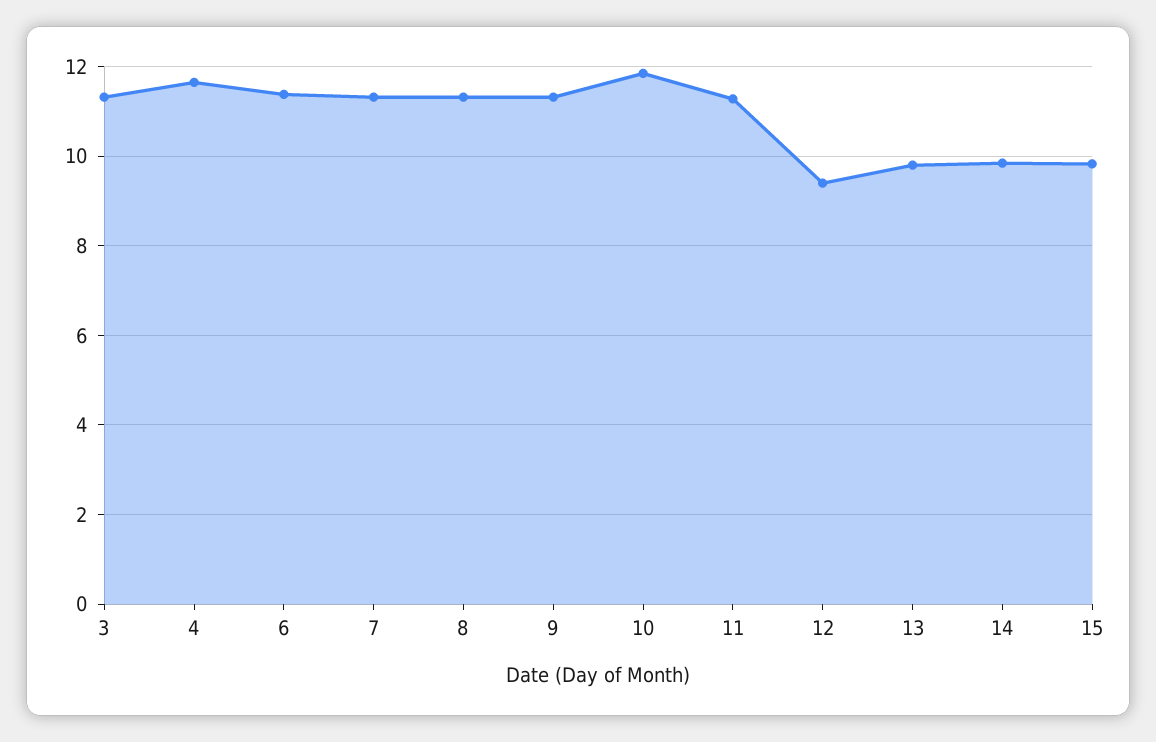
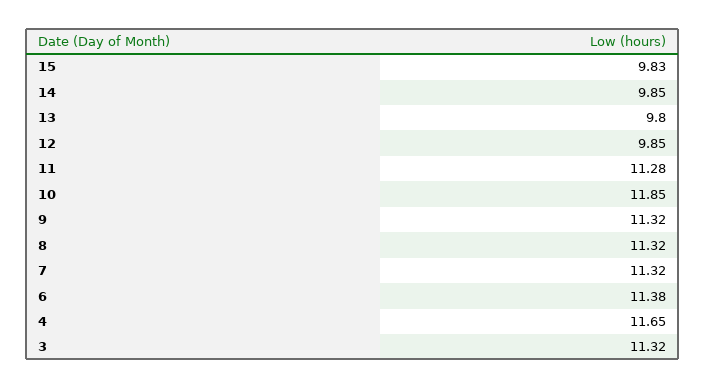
12: 9.4 -> 9.85

